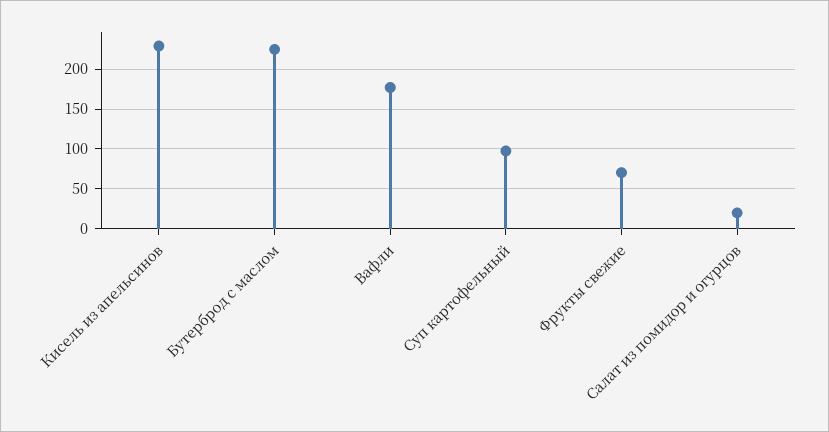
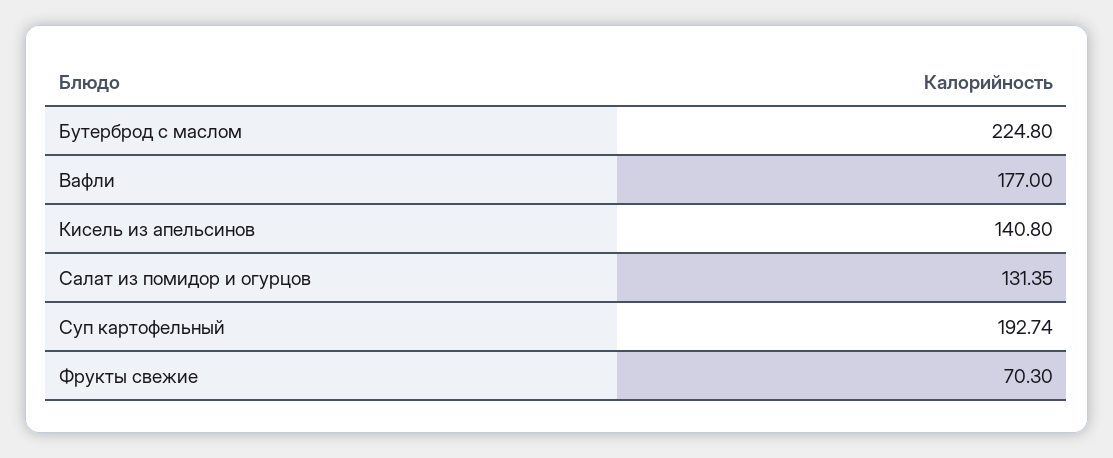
Кисель из апельсинов: 230 -> 140.8
Суп картофельный: 100 -> 192.74
Салат из помидор и огурцов: 20 -> 131.35

